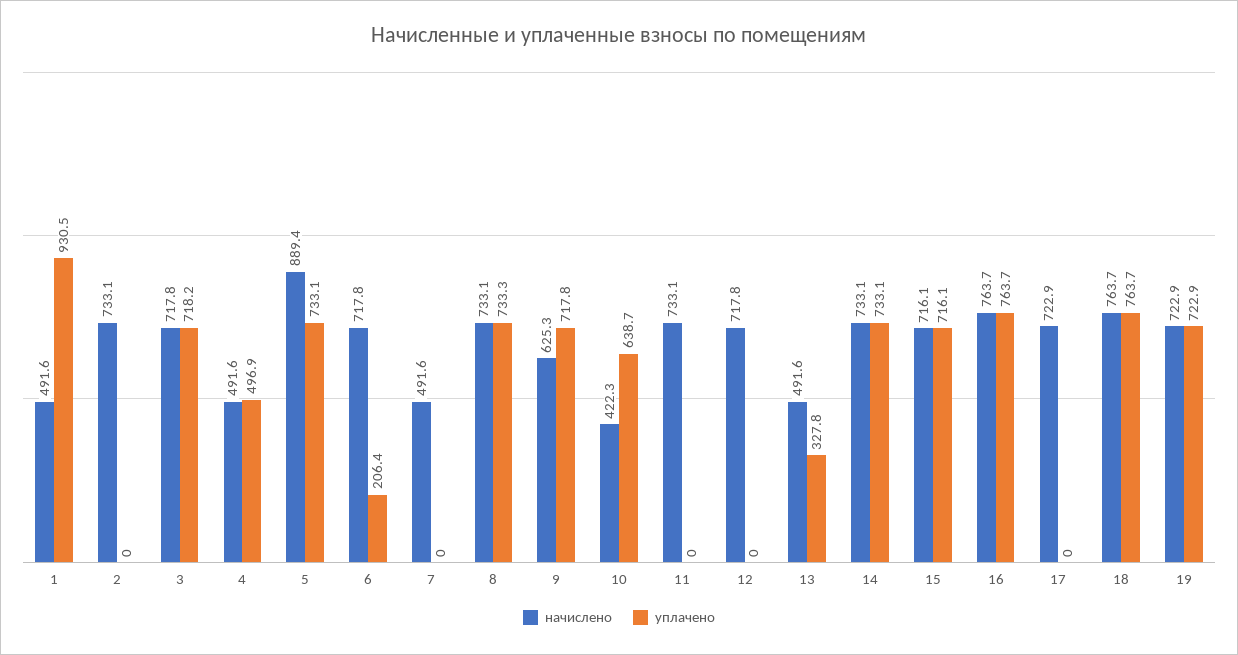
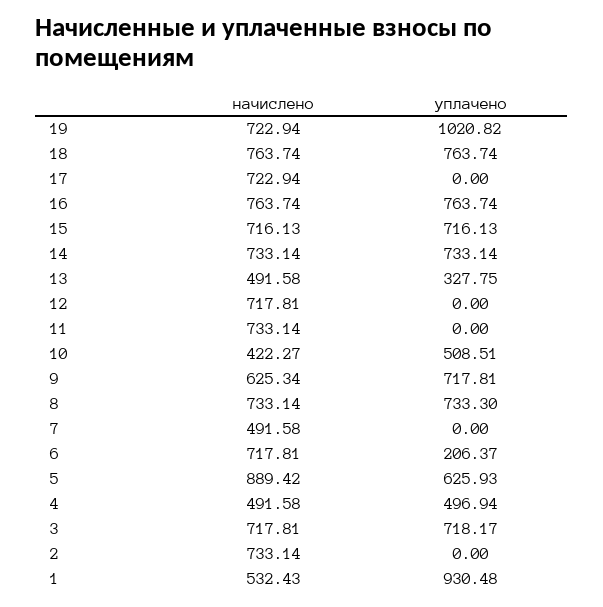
начислено, 1: 491.6 -> 532.43
уплачено, 5: 733.1 -> 625.93
уплачено, 10: 638.7 -> 508.51
уплачено, 19: 722.9 -> 1020.82

